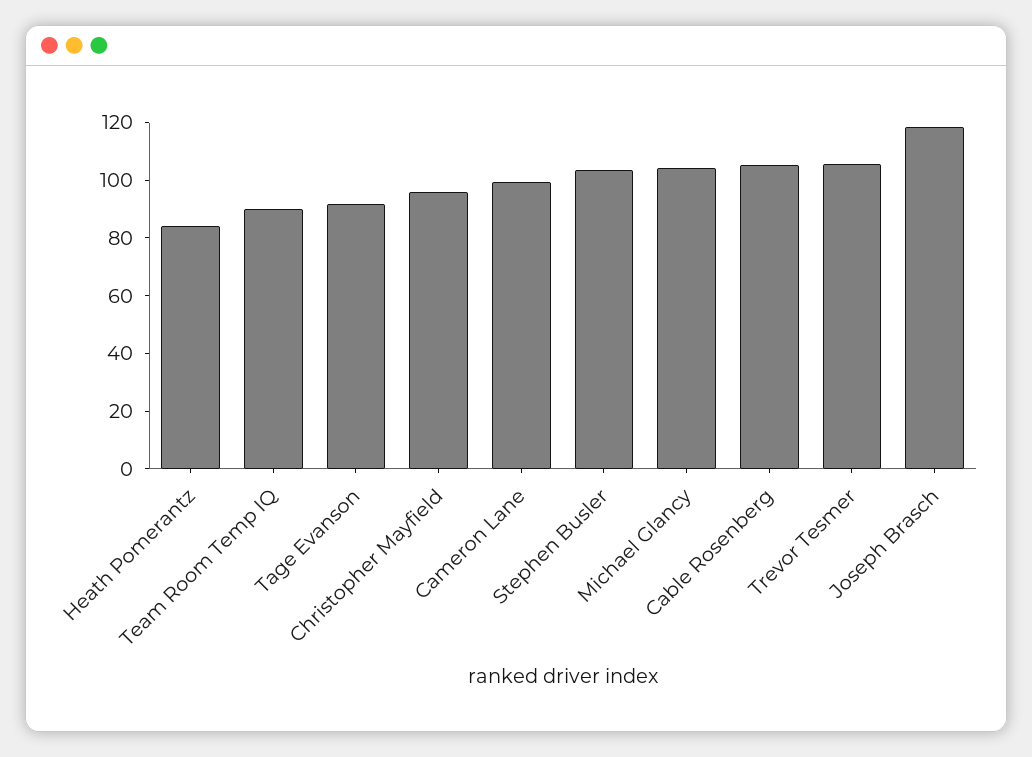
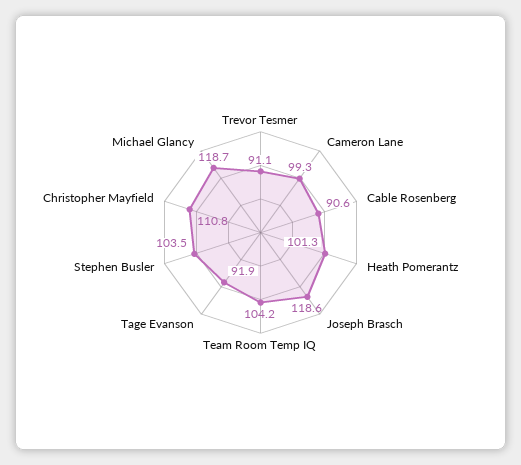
Heath Pomerantz: 85 -> 101.3
Team Room Temp IQ: 90 -> 104.2
Christopher Mayfield: 95 -> 110.8
Michael Glancy: 105 -> 118.7
Cable Rosenberg: 105 -> 90.6
Trevor Tesmer: 105 -> 91.1

